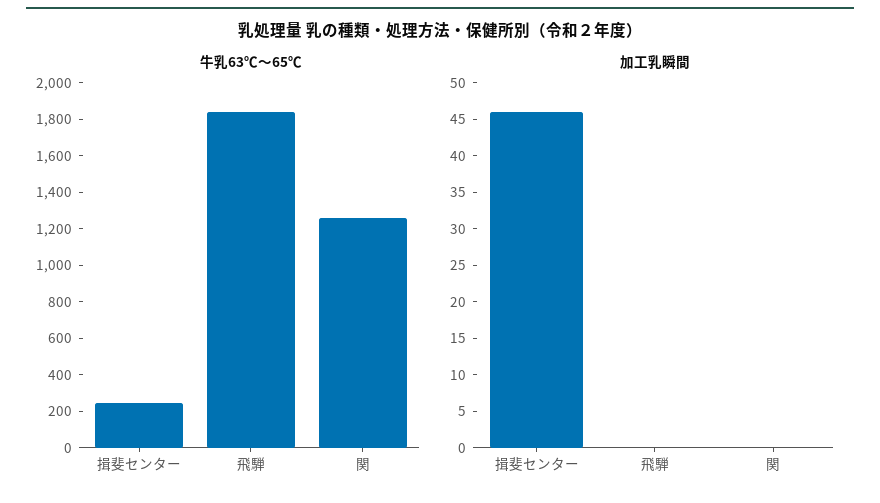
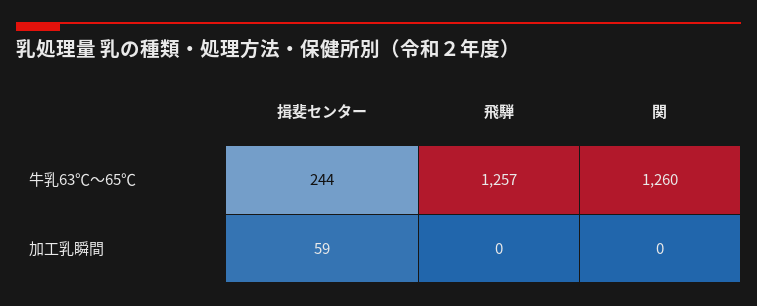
牛乳63℃～65℃, 飛騨: 1850 -> 1257
加工乳瞬間, 揖斐センター: 45 -> 59

